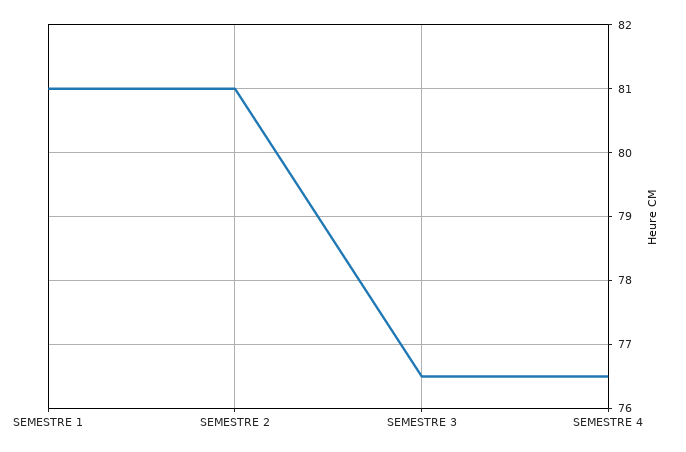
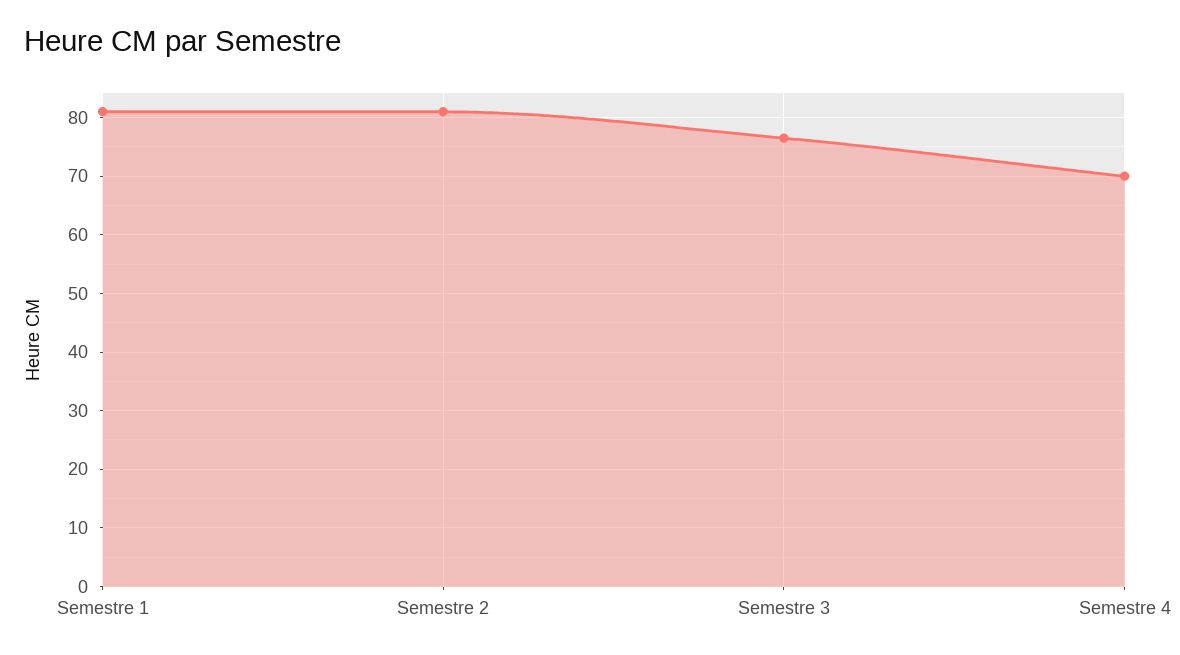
SEMESTRE 4: 76.5 -> 70

